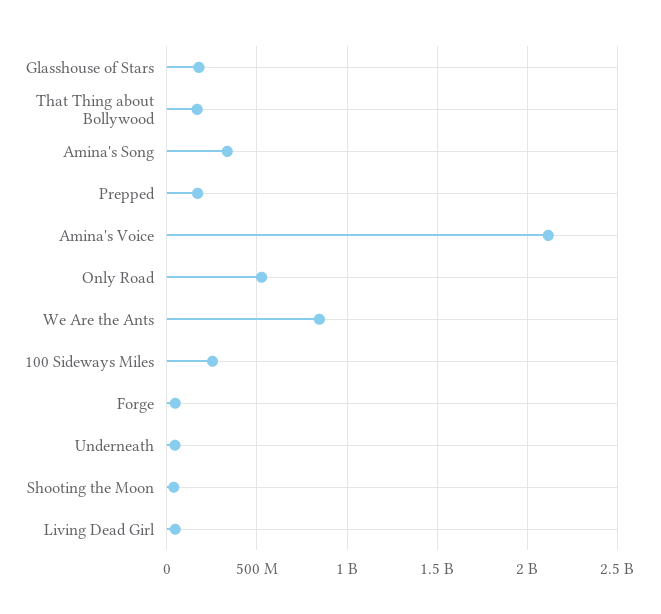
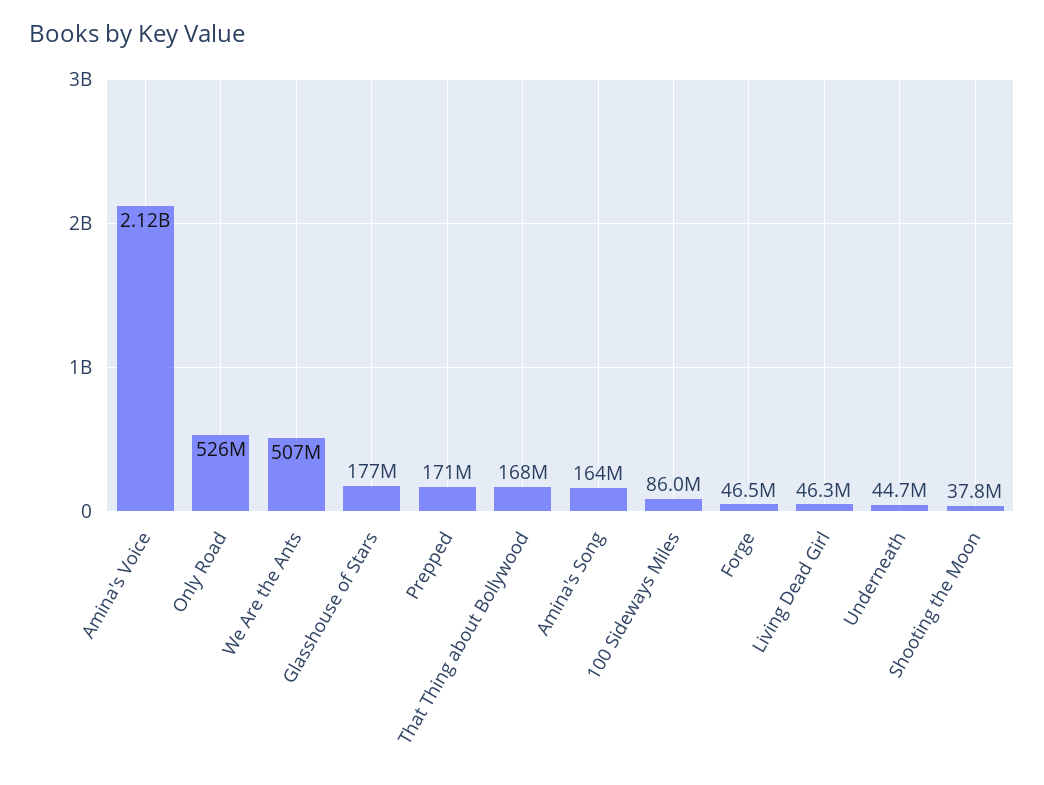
Amina's Song: 350000000 -> 164000000
We Are the Ants: 850000000 -> 507000000
100 Sideways Miles: 250000000 -> 86000000

